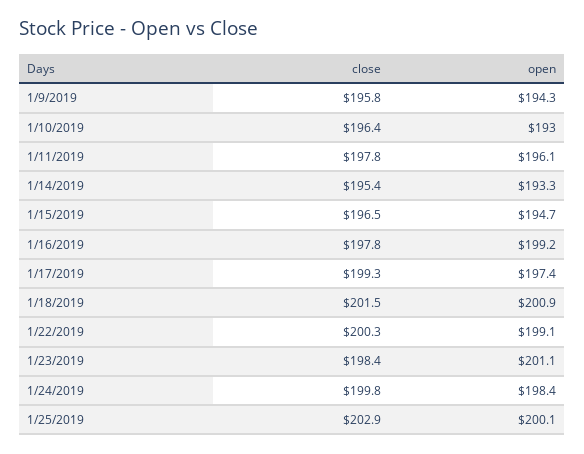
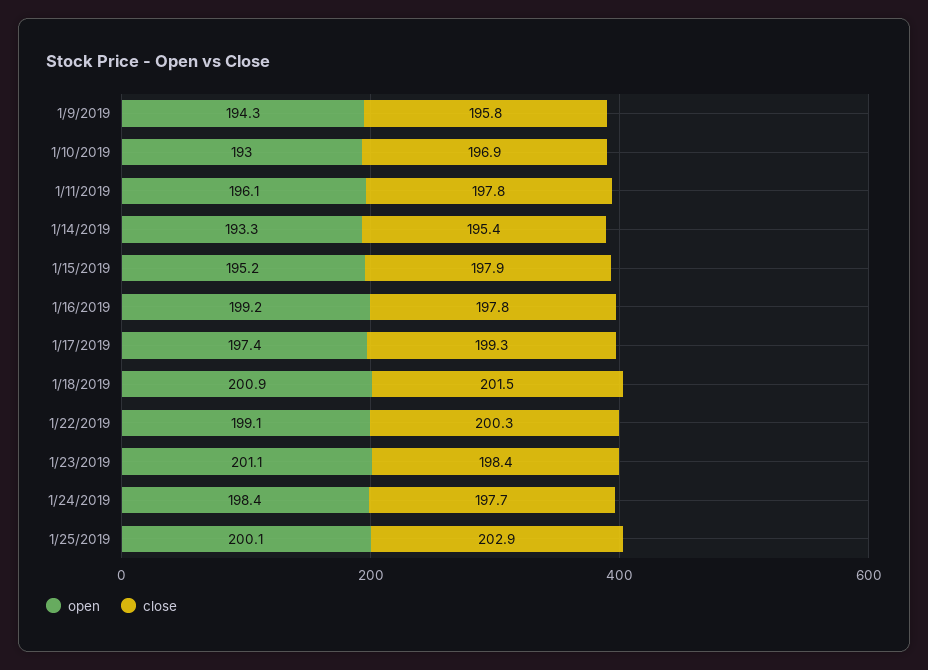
close, 1/10/2019: 196.4 -> 196.9
close, 1/15/2019: 196.5 -> 197.9
open, 1/15/2019: 194.7 -> 195.2
close, 1/24/2019: 199.8 -> 197.7

